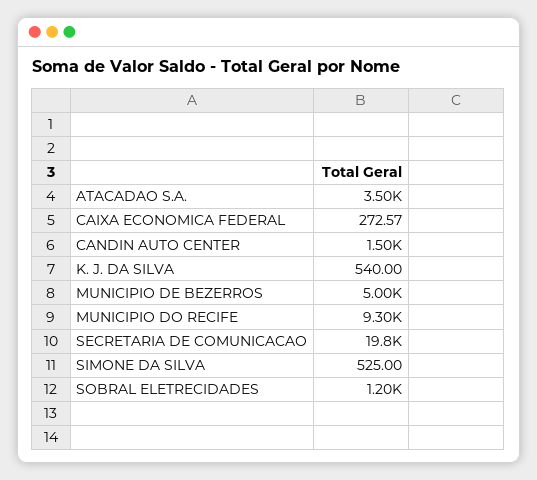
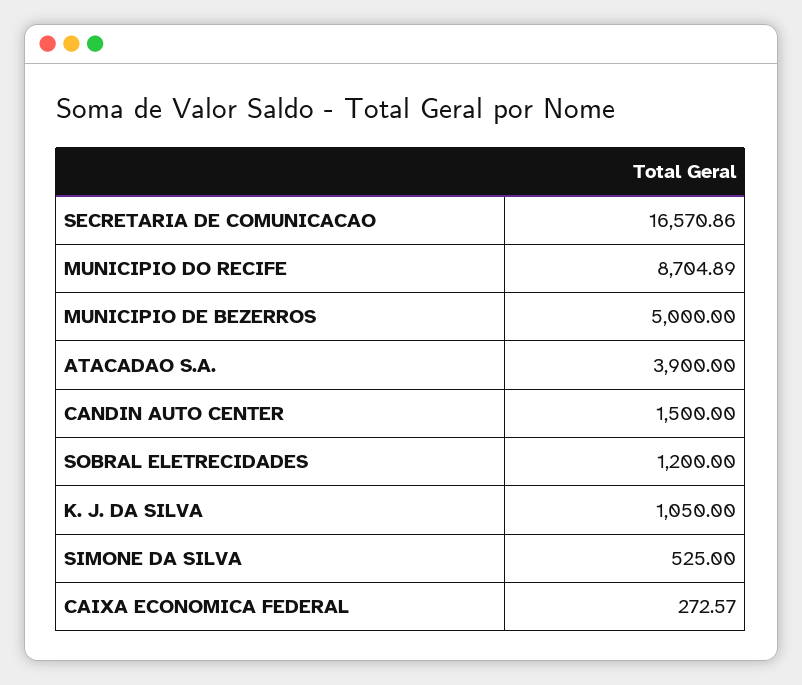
ATACADAO S.A.: 3500 -> 3900
K. J. DA SILVA: 540 -> 1050
MUNICIPIO DO RECIFE: 9300 -> 8704.89
SECRETARIA DE COMUNICACAO: 19800 -> 16570.86

